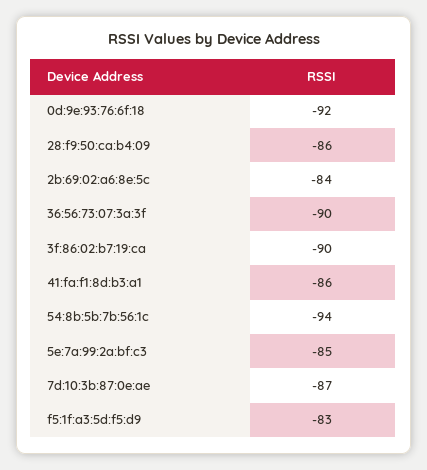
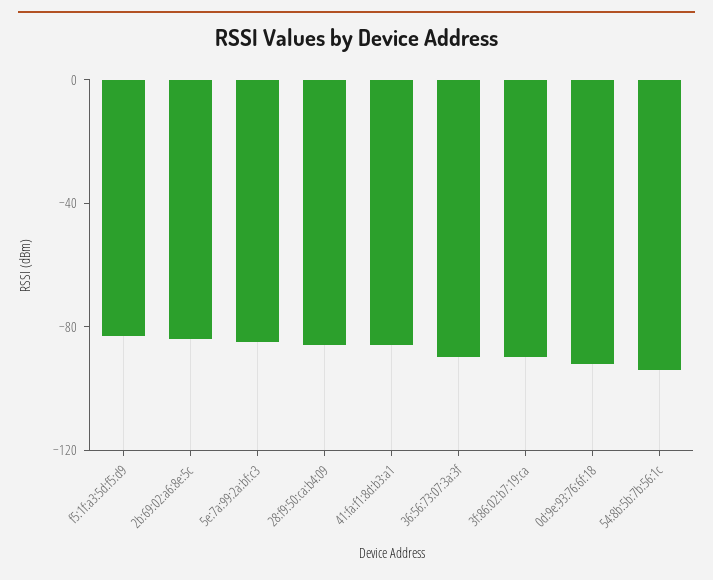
7d:10:3b:87:0e:ae: -87 -> none

